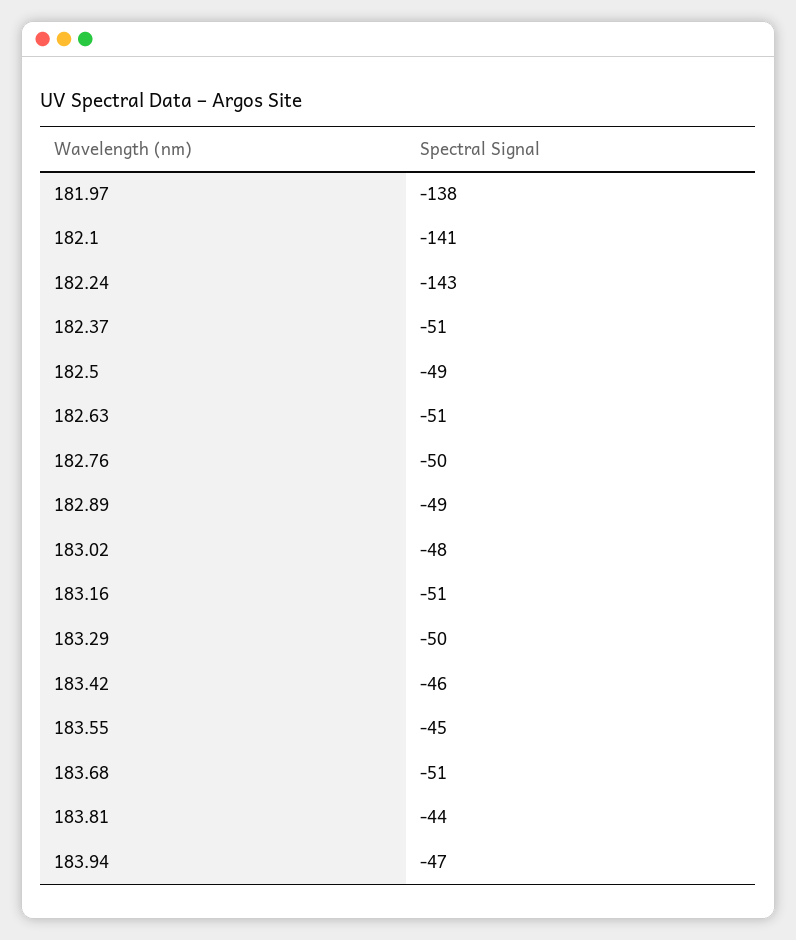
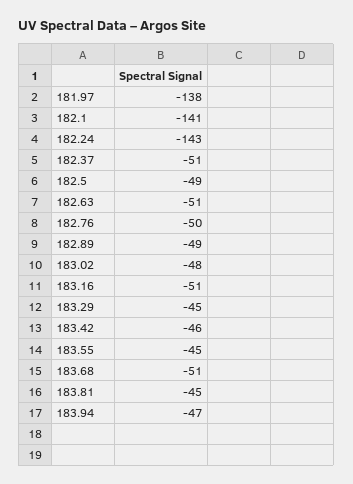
183.29: -50 -> -45
183.81: -44 -> -45

